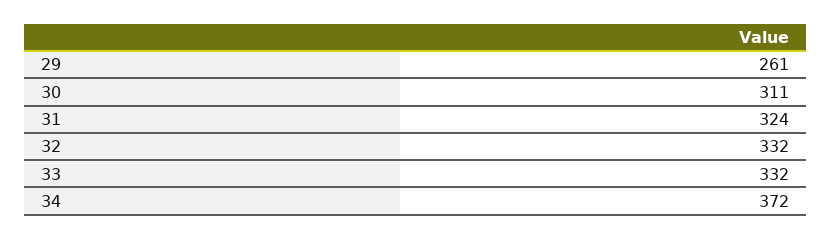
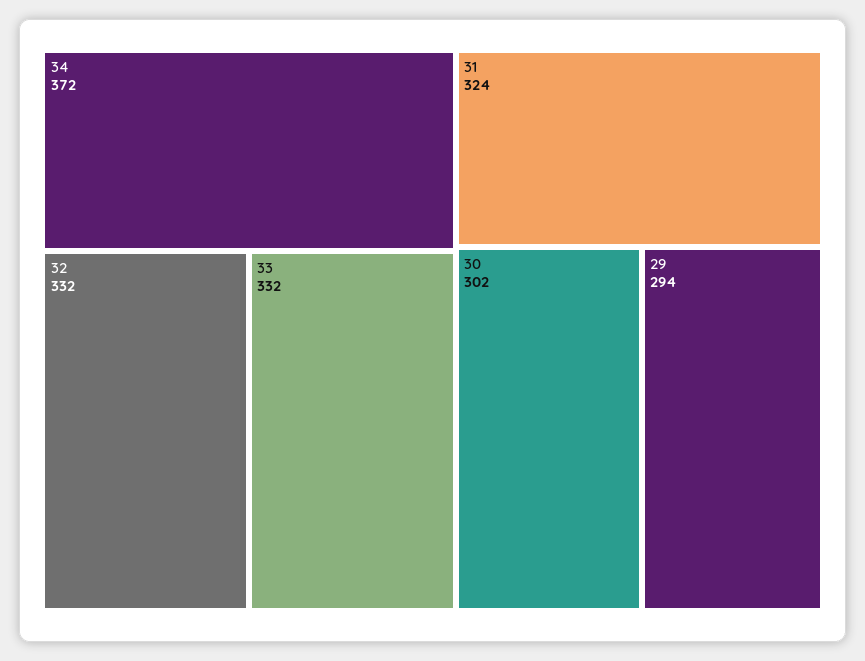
29: 261 -> 294
30: 311 -> 302

